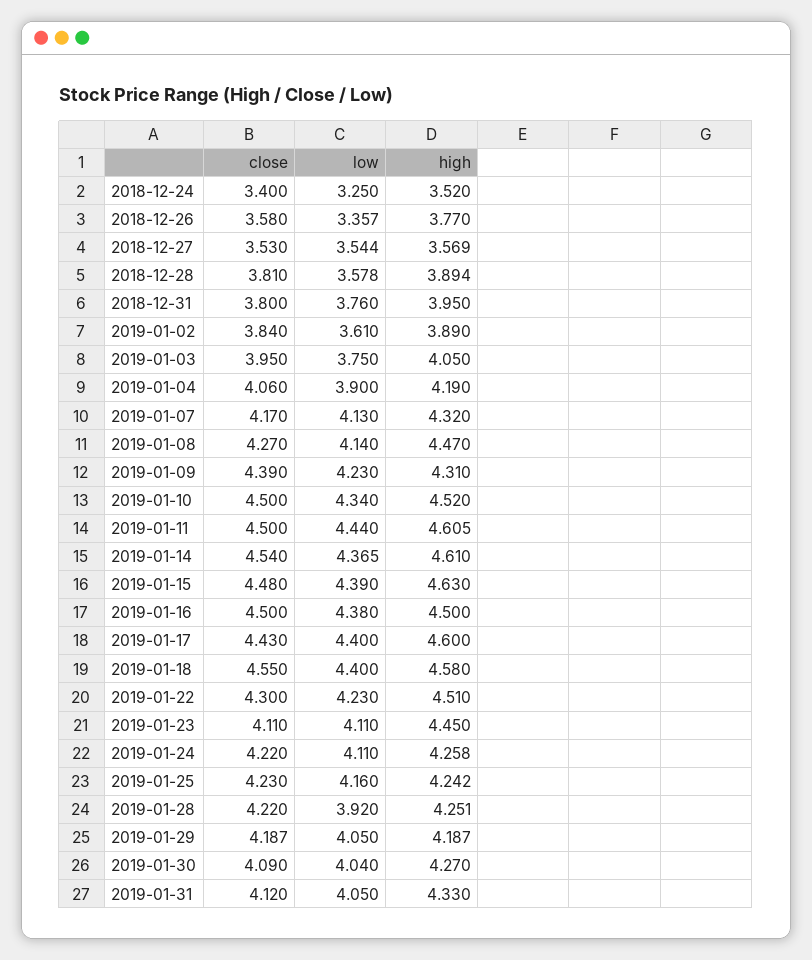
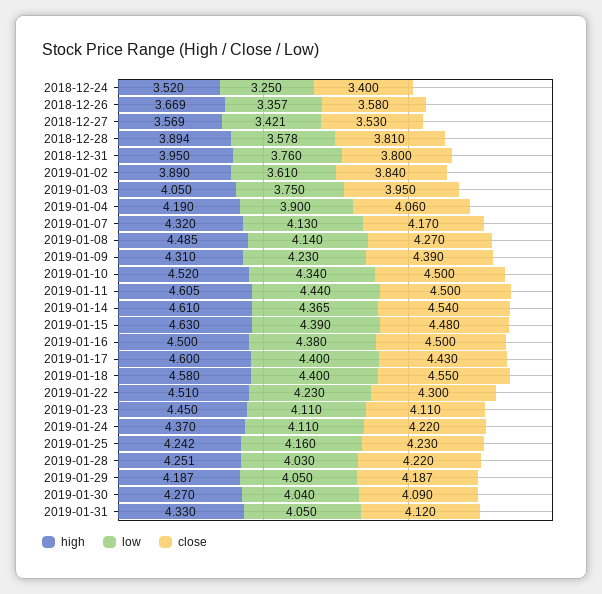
high, 2018-12-26: 3.77 -> 3.669
low, 2018-12-27: 3.544 -> 3.421
high, 2019-01-08: 4.47 -> 4.485
high, 2019-01-24: 4.258 -> 4.37
low, 2019-01-28: 3.92 -> 4.03

